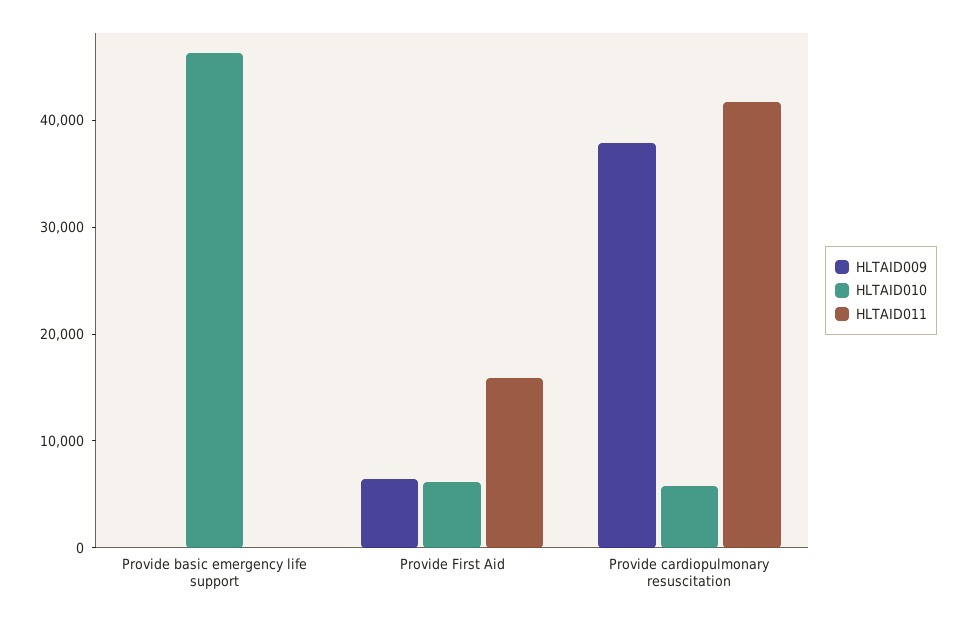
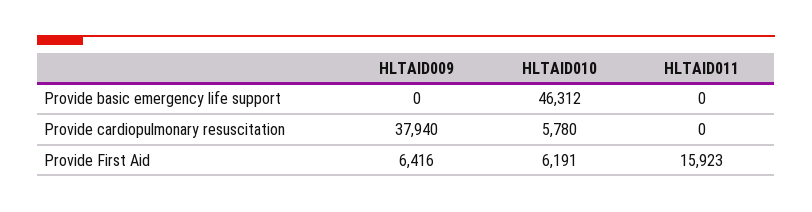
HLTAID011, Provide cardiopulmonary resuscitation: 42000 -> 0

